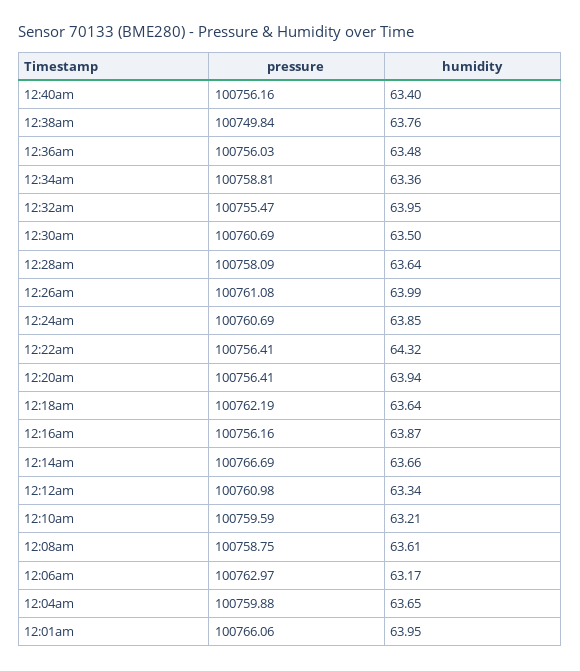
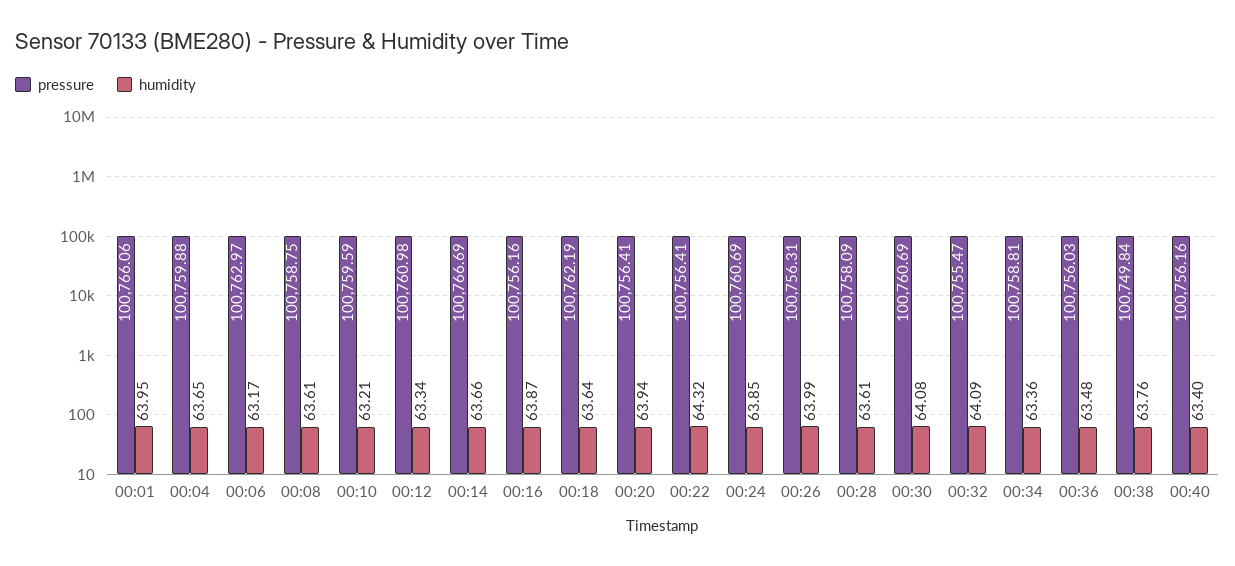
humidity, 12:32am: 63.95 -> 64.09
humidity, 12:30am: 63.5 -> 64.08
humidity, 12:28am: 63.64 -> 63.61
pressure, 12:26am: 100761.08 -> 100756.31

